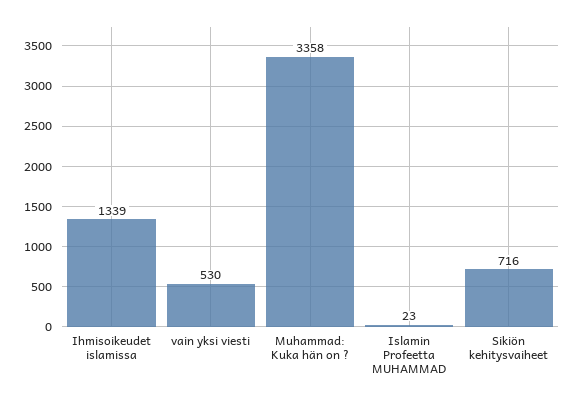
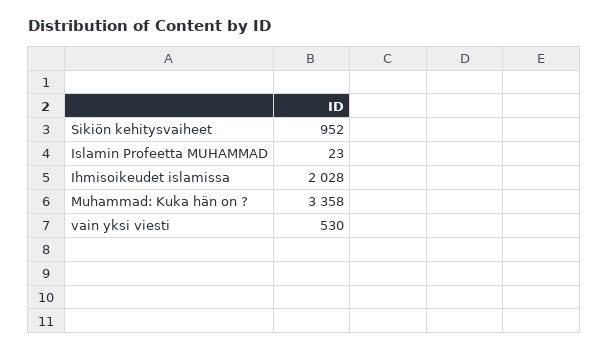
Ihmisoikeudet islamissa: 1339 -> 2028
Sikiön kehitysvaiheet: 716 -> 952

